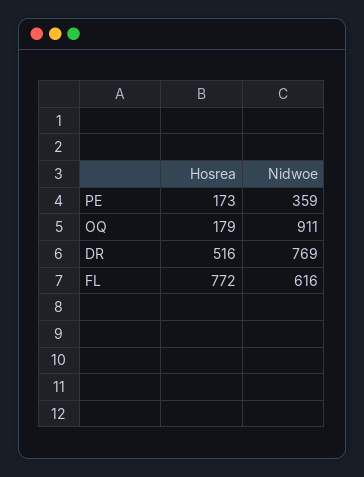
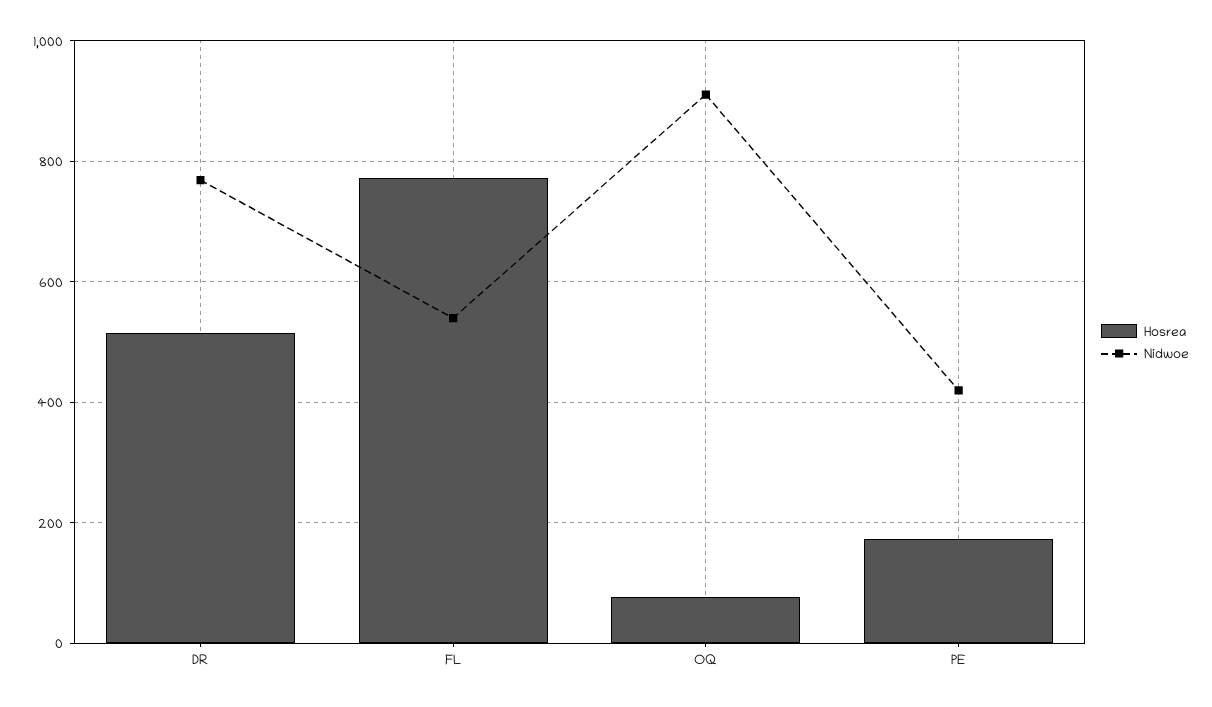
Nidwoe, PE: 359 -> 420
Hosrea, OQ: 179 -> 80
Nidwoe, FL: 616 -> 540

